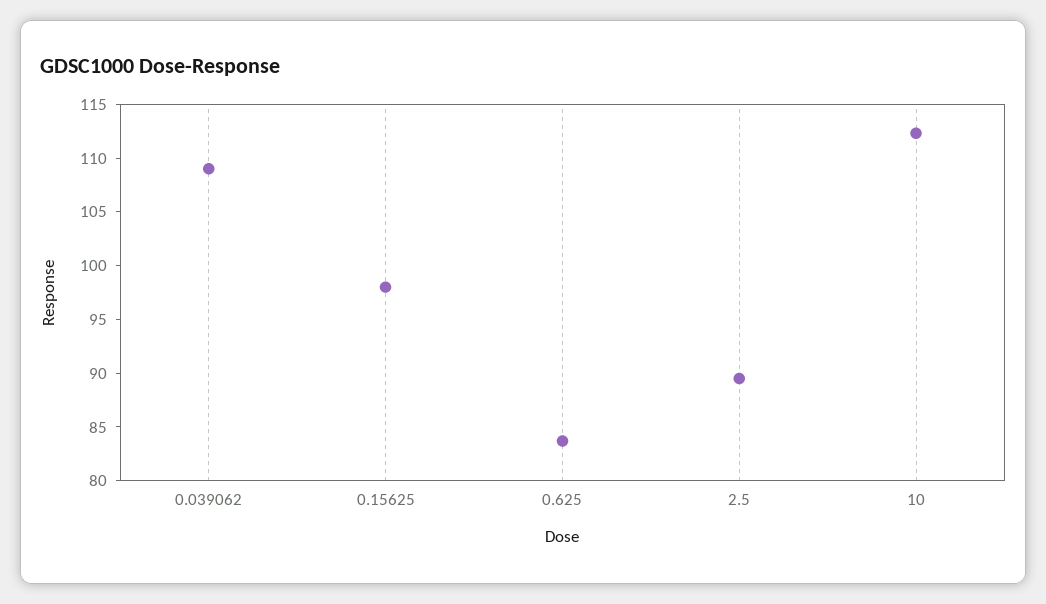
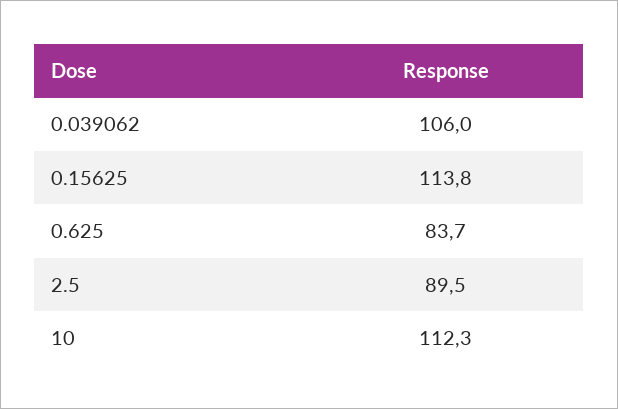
0.039062: 109 -> 106
0.15625: 98 -> 113.8

